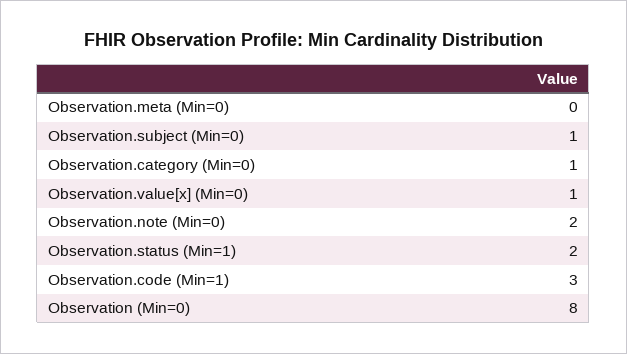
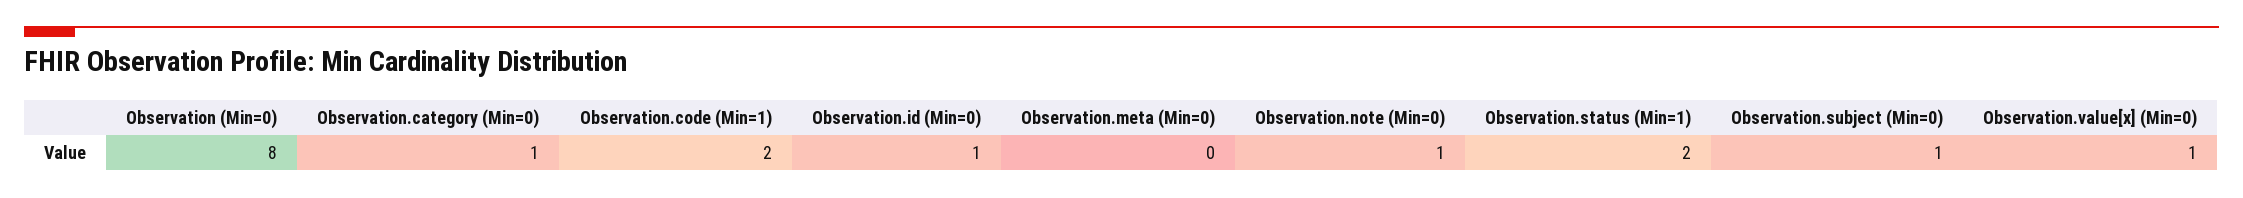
Observation.note (Min=0): 2 -> 1
Observation.code (Min=1): 3 -> 2
Observation.id (Min=0): none -> 1

